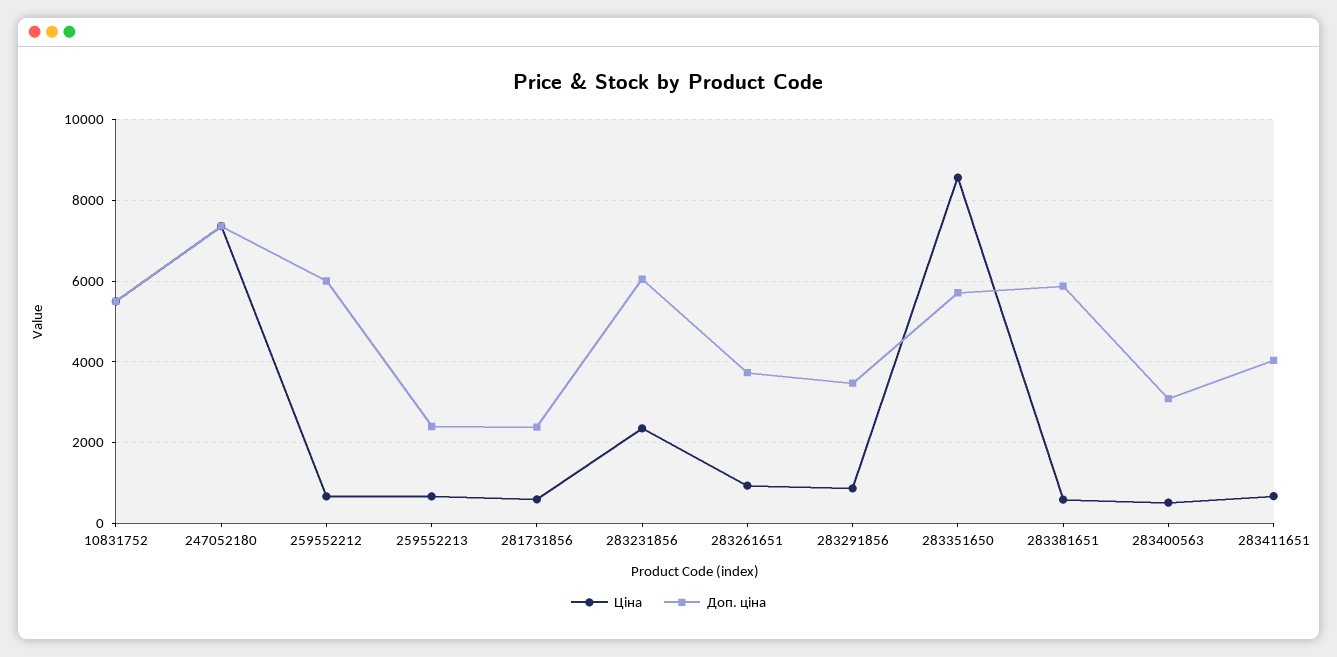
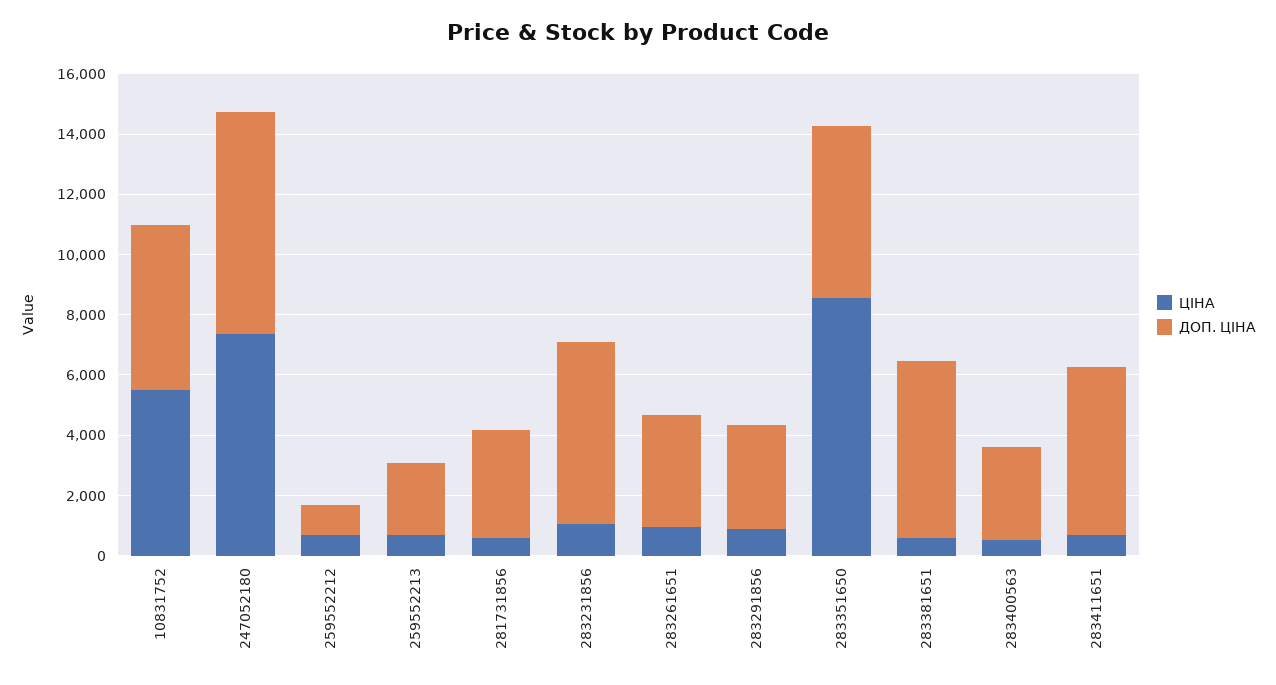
Доп. ціна, 259552212: 6000 -> 1000
Доп. ціна, 281731856: 2400 -> 3500
Ціна, 283231856: 2400 -> 1000
Доп. ціна, 283411651: 4000 -> 5500

